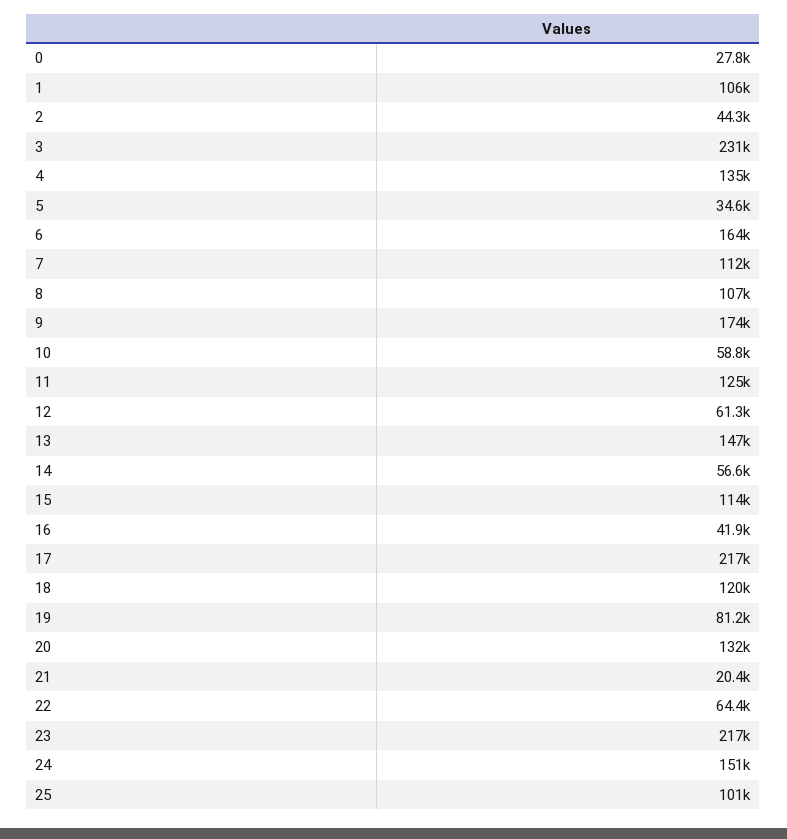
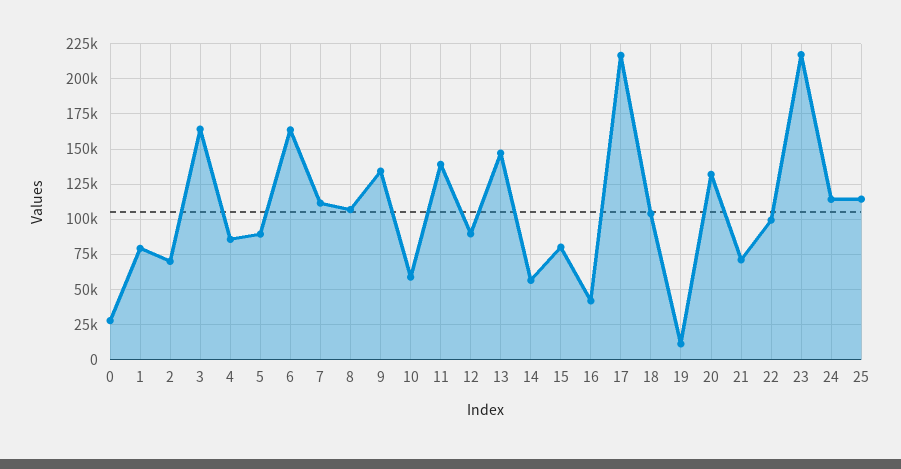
1: 106000 -> 80000
2: 44300 -> 70000
3: 231000 -> 165000
4: 135000 -> 85000
5: 34600 -> 90000
9: 174000 -> 135000
11: 125000 -> 140000
12: 61300 -> 90000
15: 114000 -> 80000
18: 120000 -> 105000
19: 81200 -> 10000
21: 20400 -> 70000
22: 64400 -> 100000
24: 151000 -> 115000
25: 101000 -> 115000

